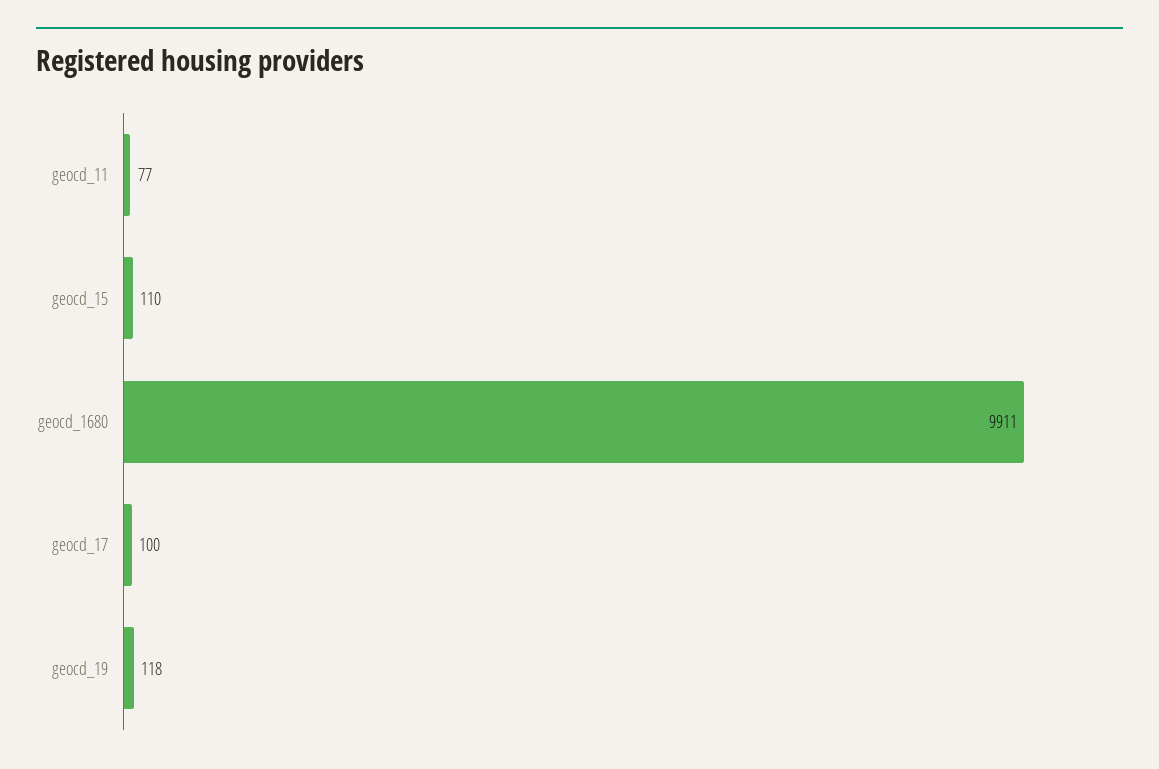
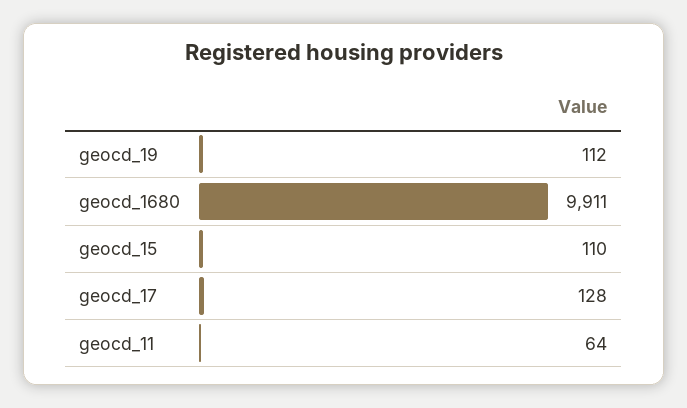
geocd_11: 77 -> 64
geocd_17: 100 -> 128
geocd_19: 118 -> 112

